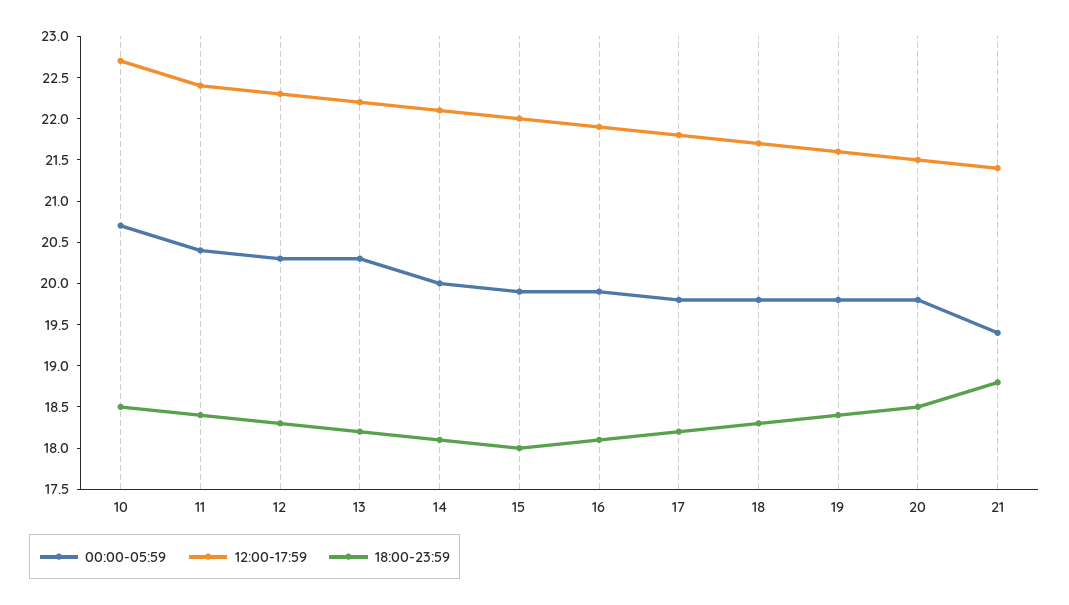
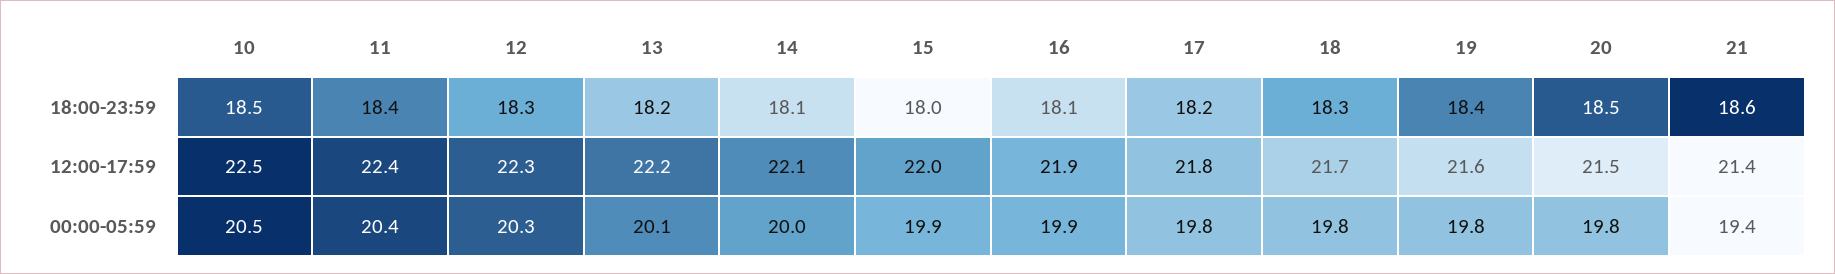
00:00-05:59, 10: 20.7 -> 20.5
12:00-17:59, 10: 22.7 -> 22.5
00:00-05:59, 13: 20.3 -> 20.1
18:00-23:59, 21: 18.8 -> 18.6

